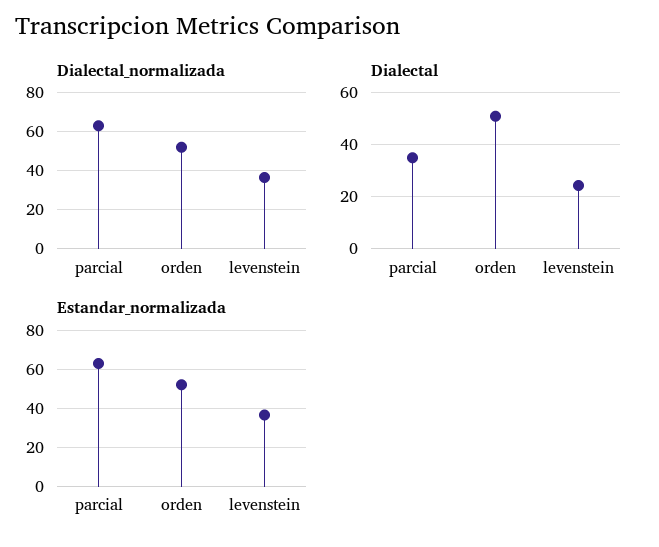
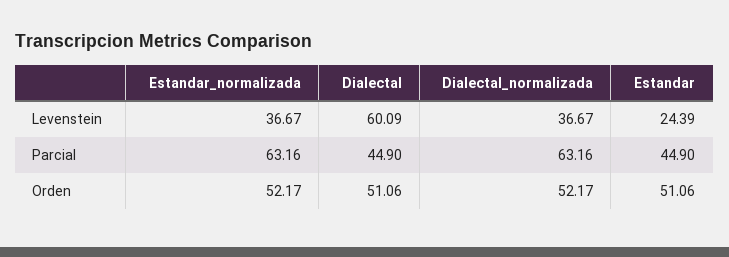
Dialectal, parcial: 35 -> 44.9
Dialectal, levenstein: 25 -> 60.09
Estandar, levenstein: none -> 24.39
Estandar, parcial: none -> 44.9
Estandar, orden: none -> 51.06

